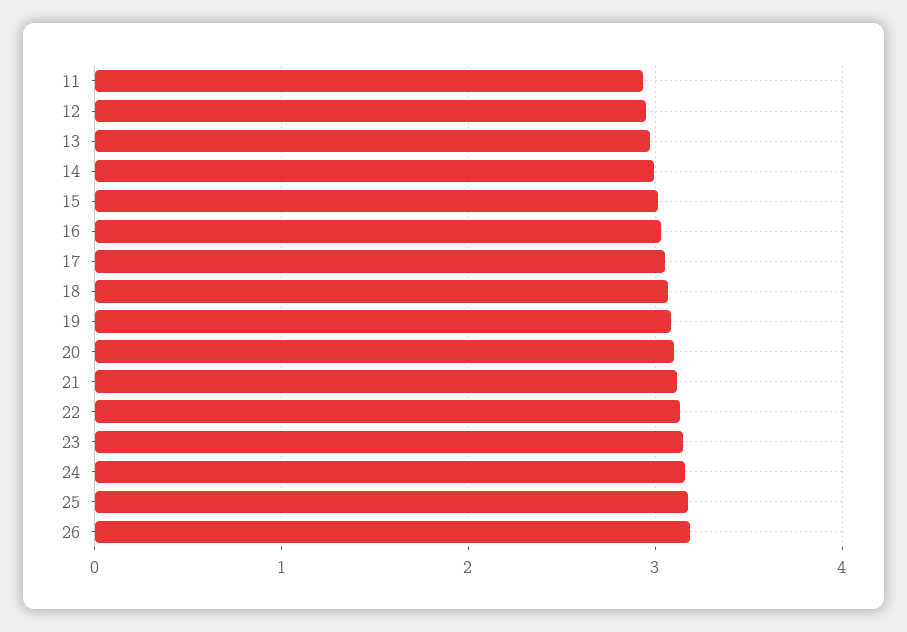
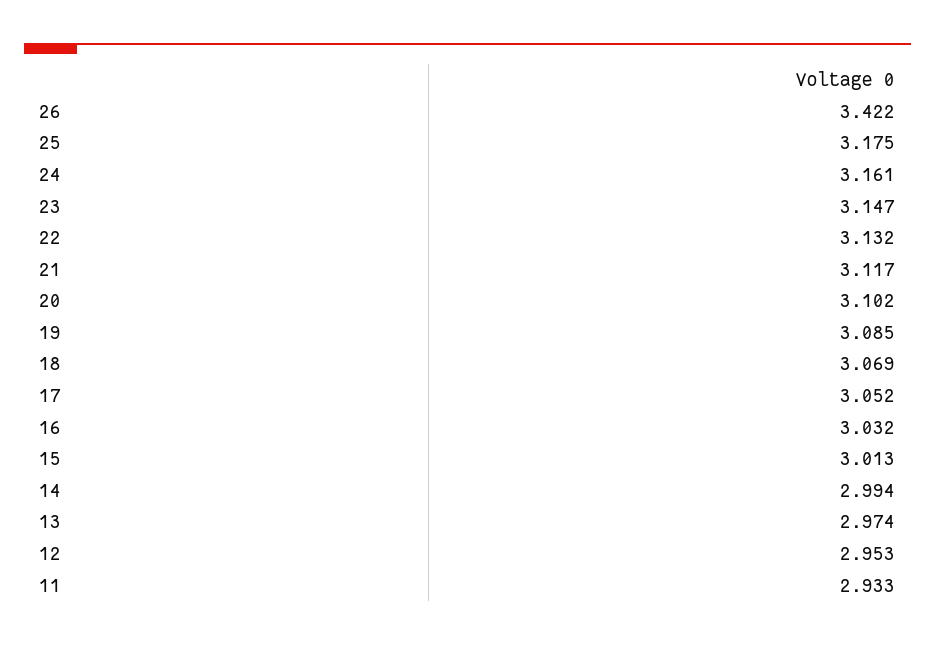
26: 3.2 -> 3.422

